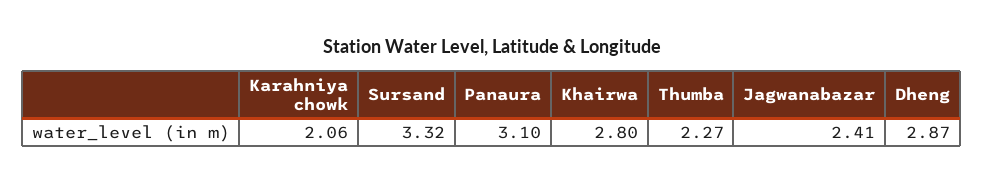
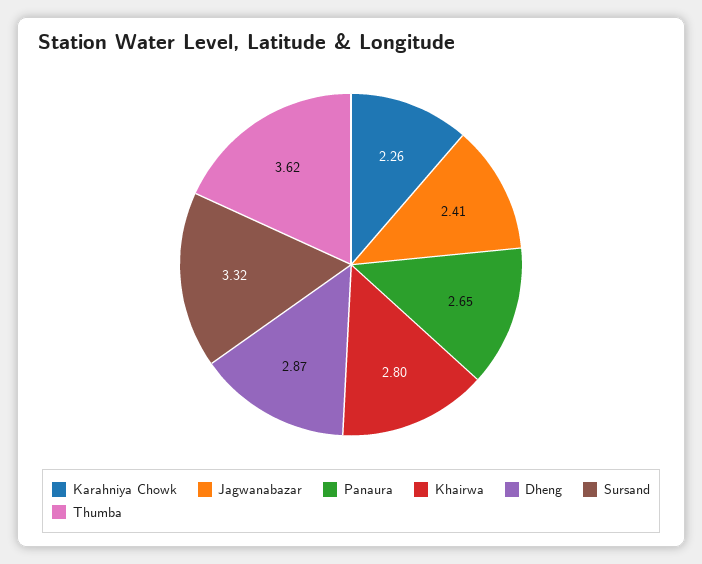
Karahniya chowk: 2.06 -> 2.26
Panaura: 3.1 -> 2.65
Thumba: 2.27 -> 3.62

